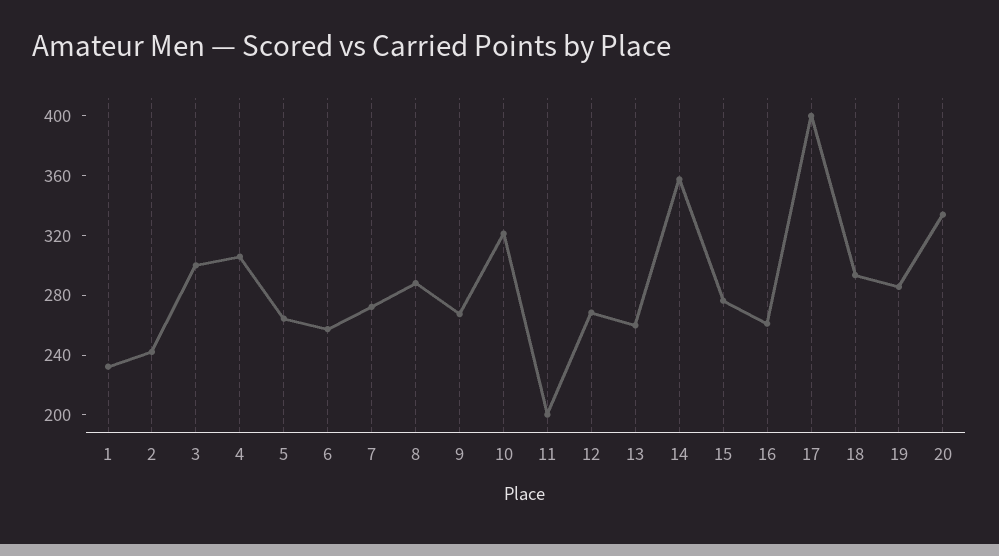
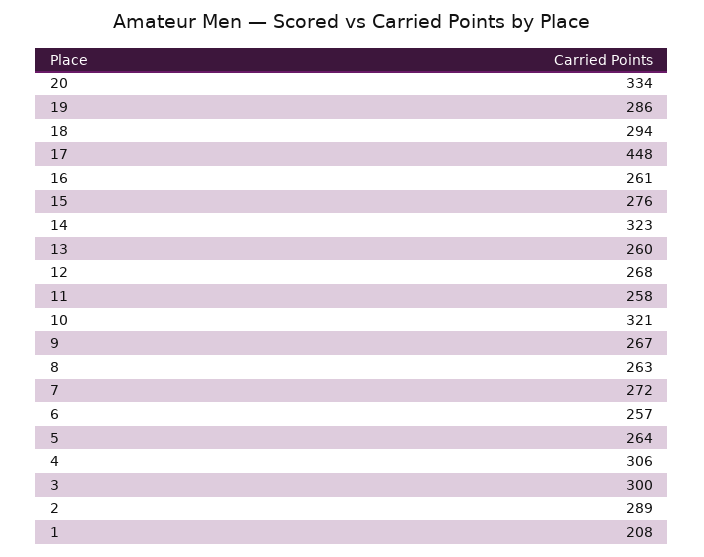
1: 230 -> 208
2: 240 -> 289
8: 290 -> 263
11: 200 -> 258
14: 360 -> 323
17: 400 -> 448

